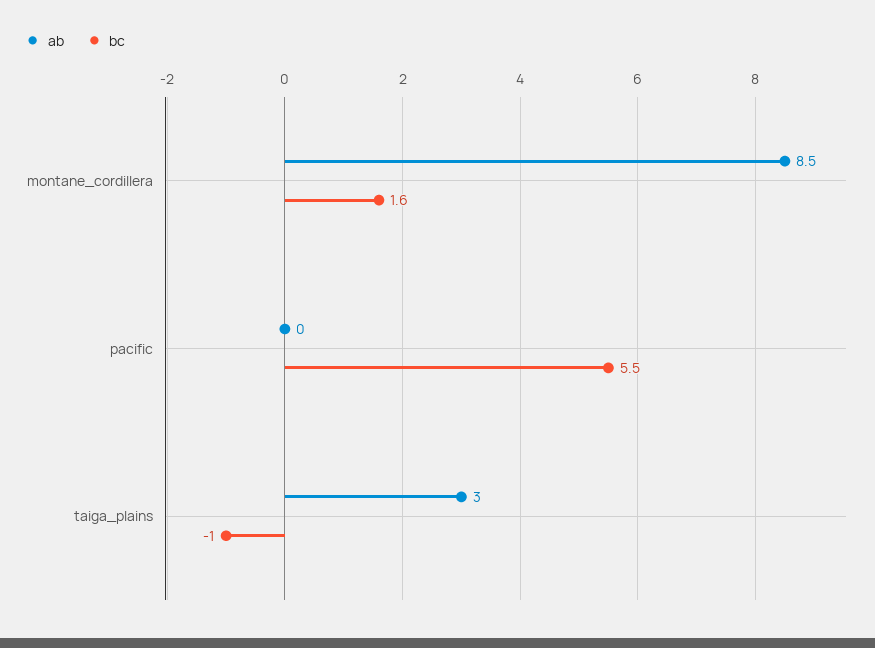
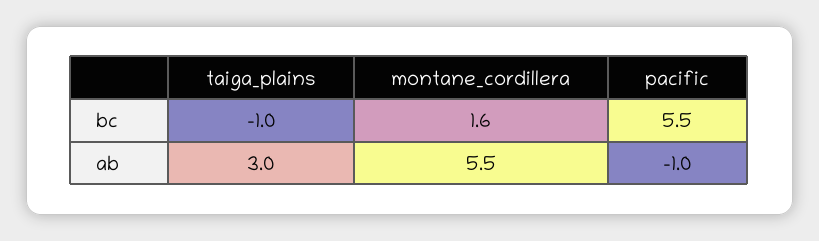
ab, montane_cordillera: 8.5 -> 5.5
ab, pacific: 0 -> -1

